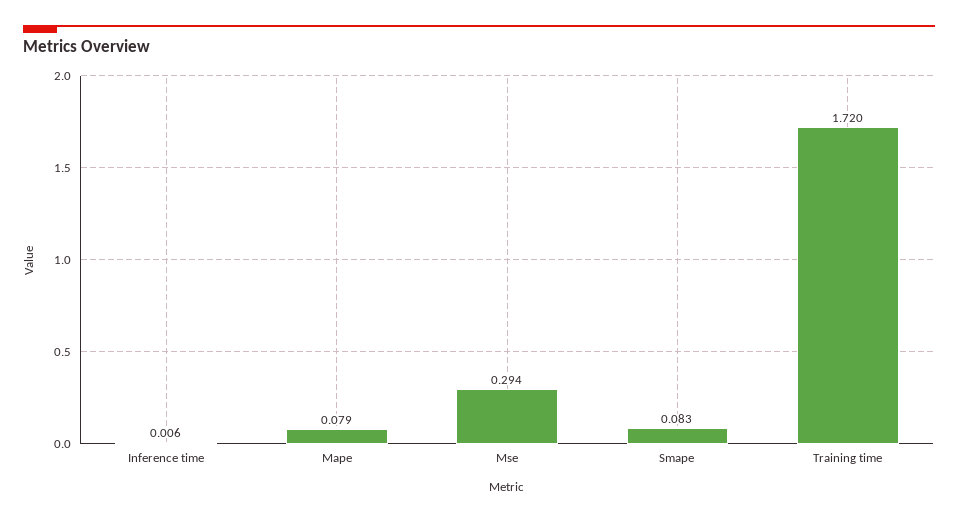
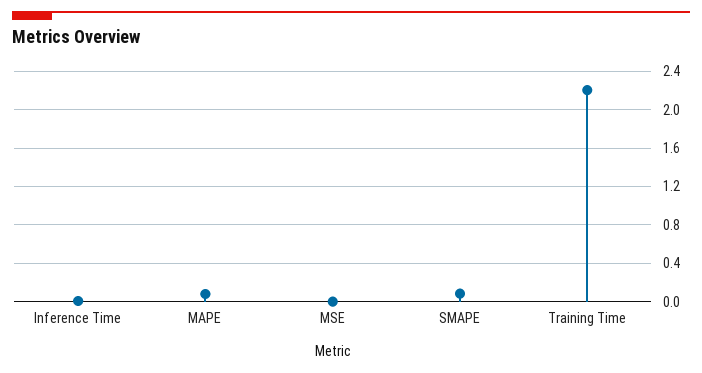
Mse: 0.294 -> 0
Training time: 1.72 -> 2.2

